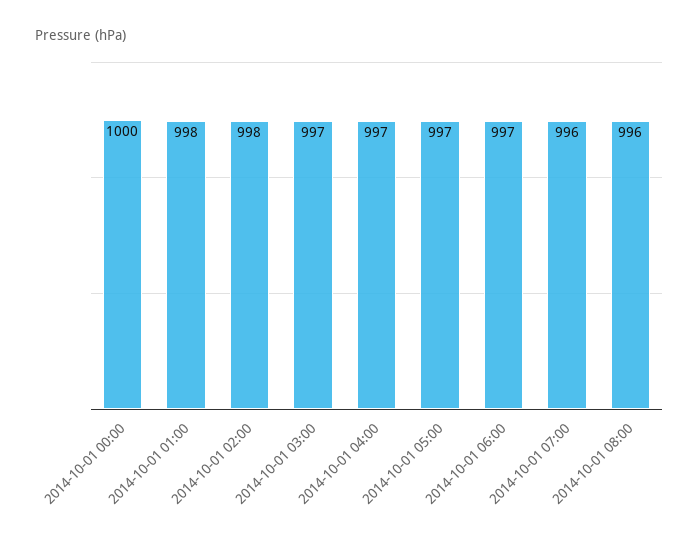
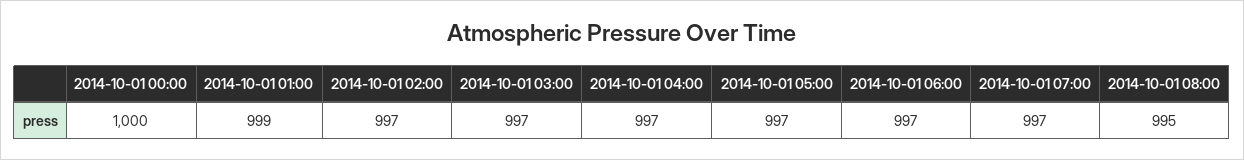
2014-10-01 01:00: 998 -> 999
2014-10-01 02:00: 998 -> 997
2014-10-01 07:00: 996 -> 997
2014-10-01 08:00: 996 -> 995

